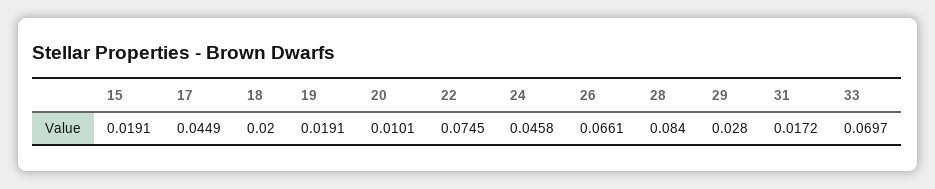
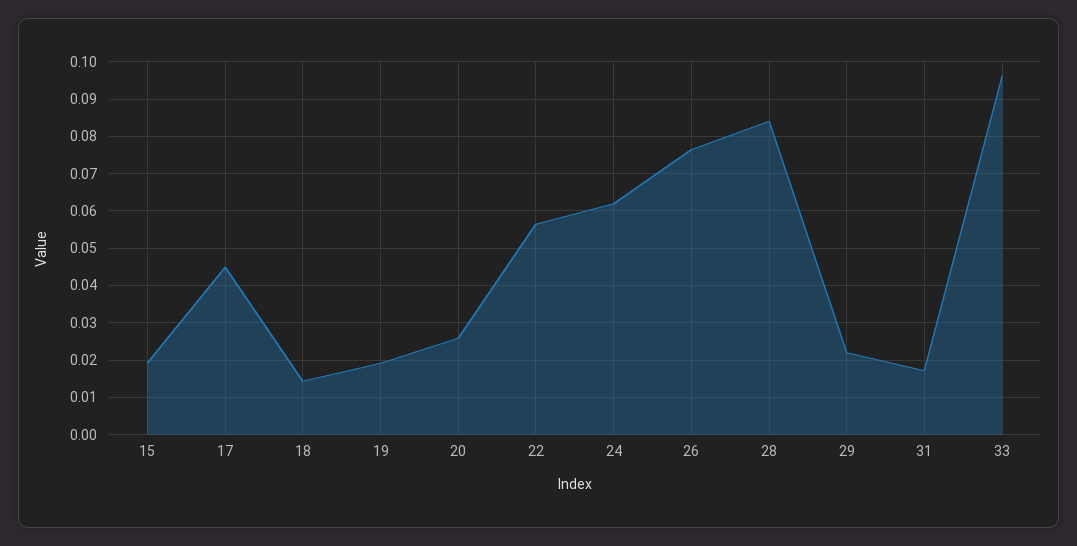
18: 0.02 -> 0.014
20: 0.0101 -> 0.026
22: 0.0745 -> 0.056
24: 0.0458 -> 0.062
26: 0.0661 -> 0.076
29: 0.028 -> 0.022
33: 0.0697 -> 0.096

